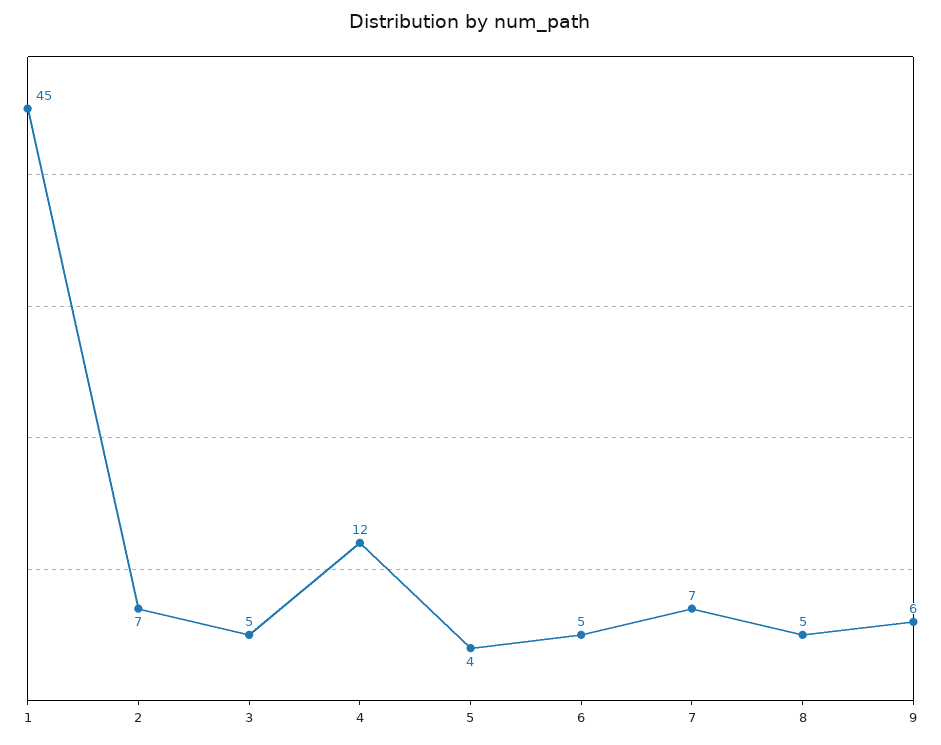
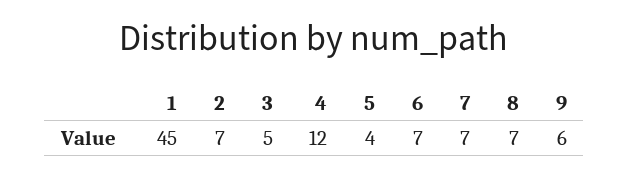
6: 5 -> 7
8: 5 -> 7

